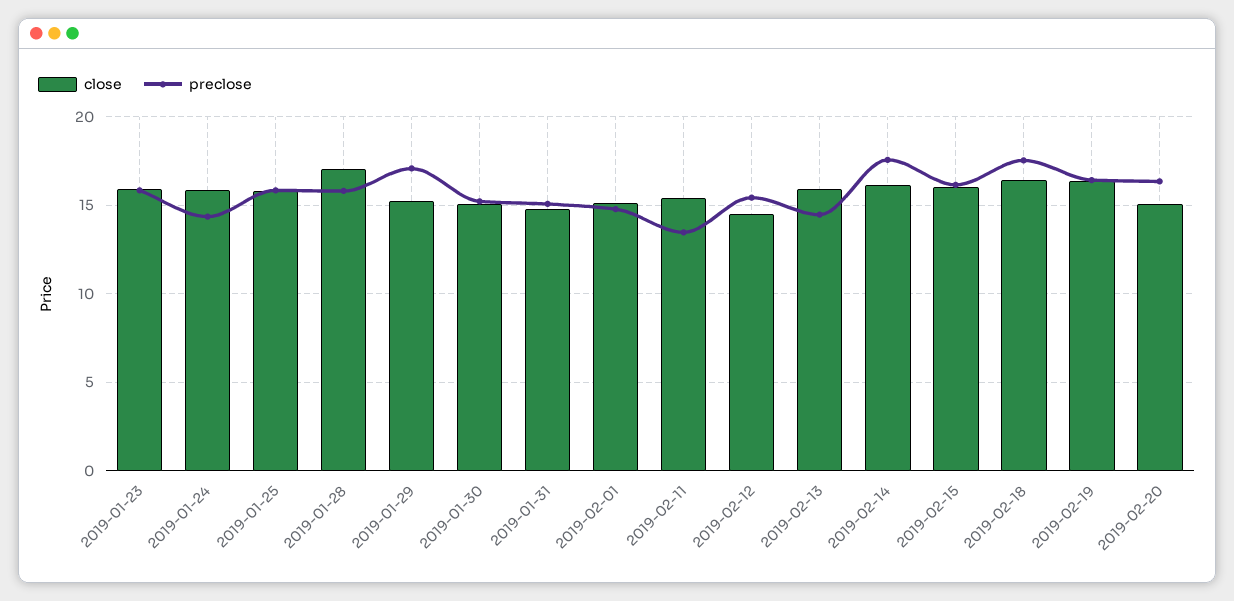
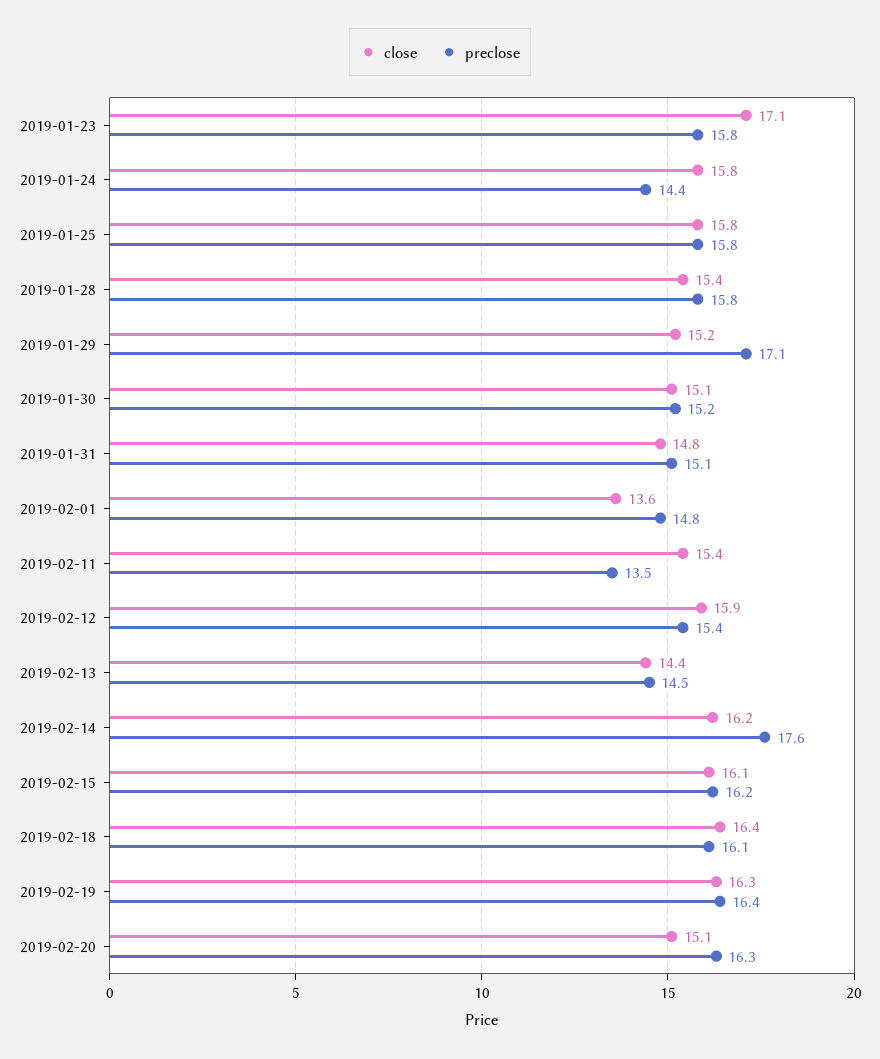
close, 2019-01-23: 16 -> 17.1
close, 2019-01-28: 17 -> 15.4
close, 2019-02-01: 15 -> 13.6
close, 2019-02-12: 14.5 -> 15.9
close, 2019-02-13: 16 -> 14.4
preclose, 2019-02-18: 17.5 -> 16.1

